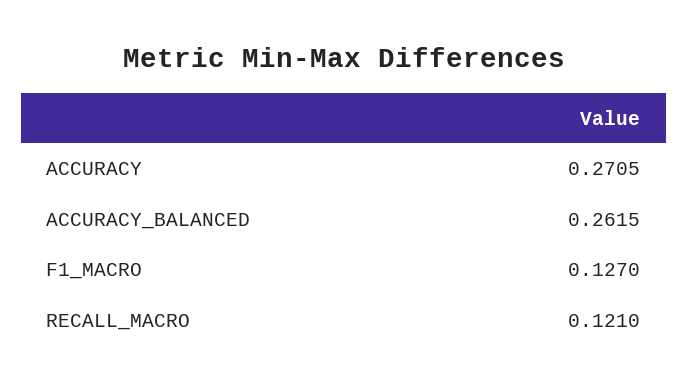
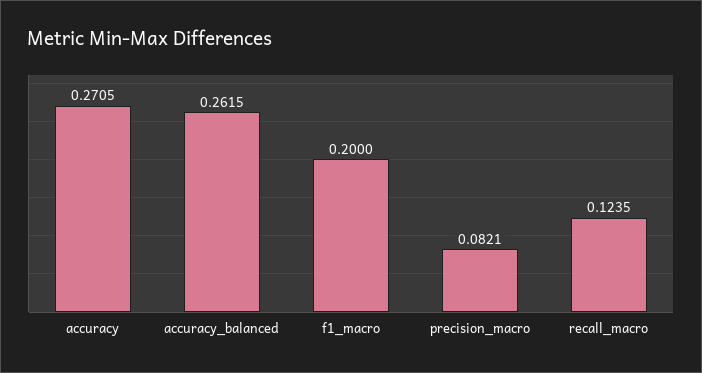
F1_MACRO: 0.127 -> 0.2
RECALL_MACRO: 0.121 -> 0.1235
precision_macro: none -> 0.0821

